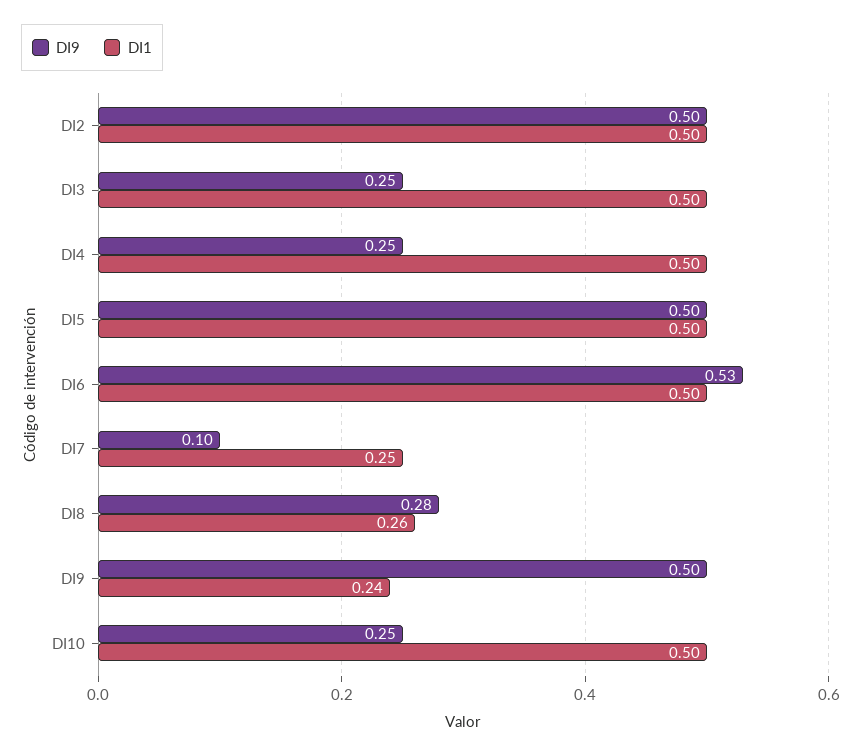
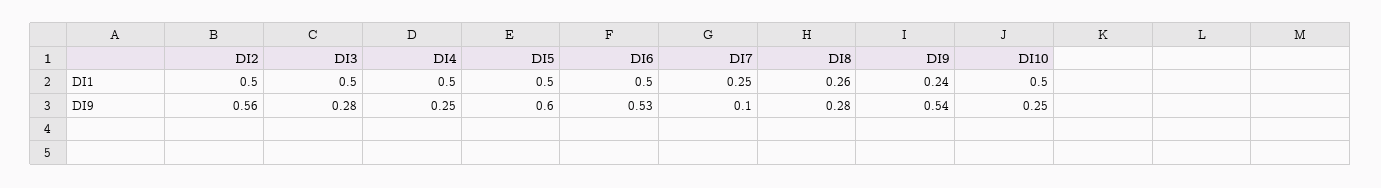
DI9, DI2: 0.5 -> 0.56
DI9, DI3: 0.25 -> 0.28
DI9, DI5: 0.5 -> 0.6
DI9, DI9: 0.5 -> 0.54

